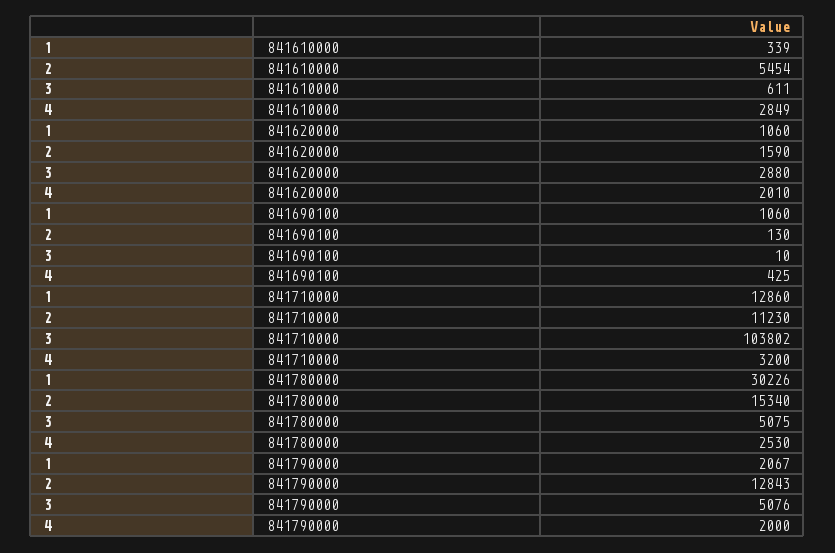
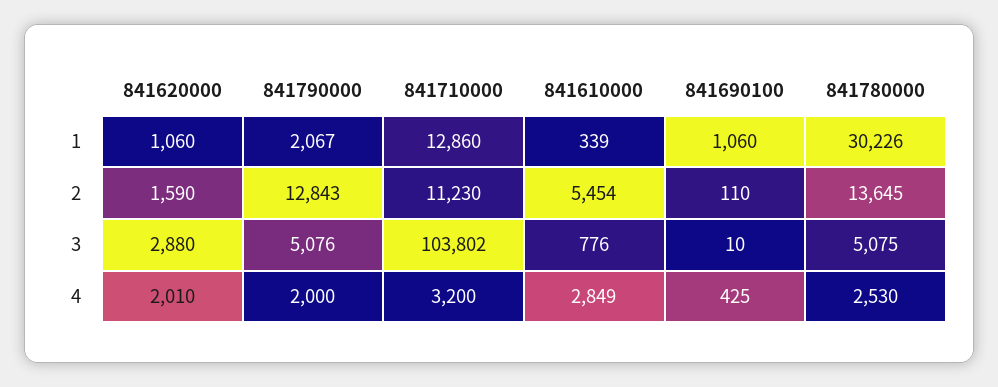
3, 841610000: 611 -> 776
2, 841690100: 130 -> 110
2, 841780000: 15340 -> 13645

